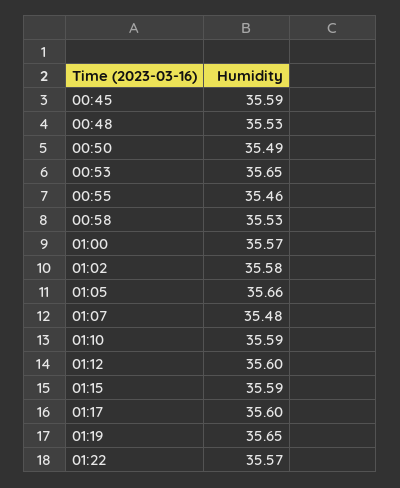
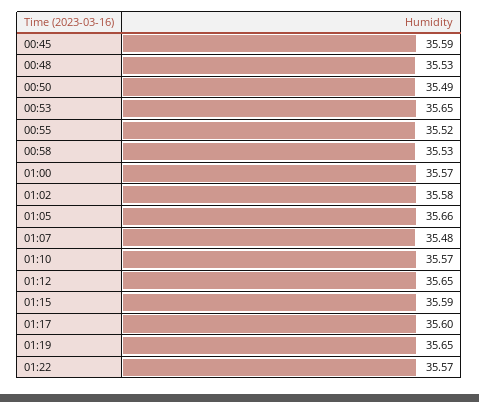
00:55: 35.46 -> 35.52
01:10: 35.59 -> 35.57
01:12: 35.6 -> 35.65

